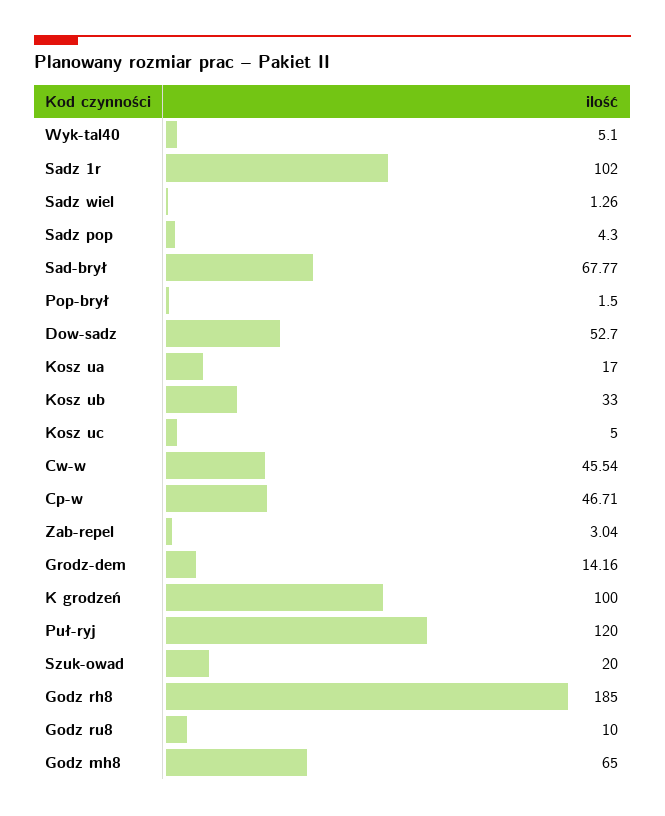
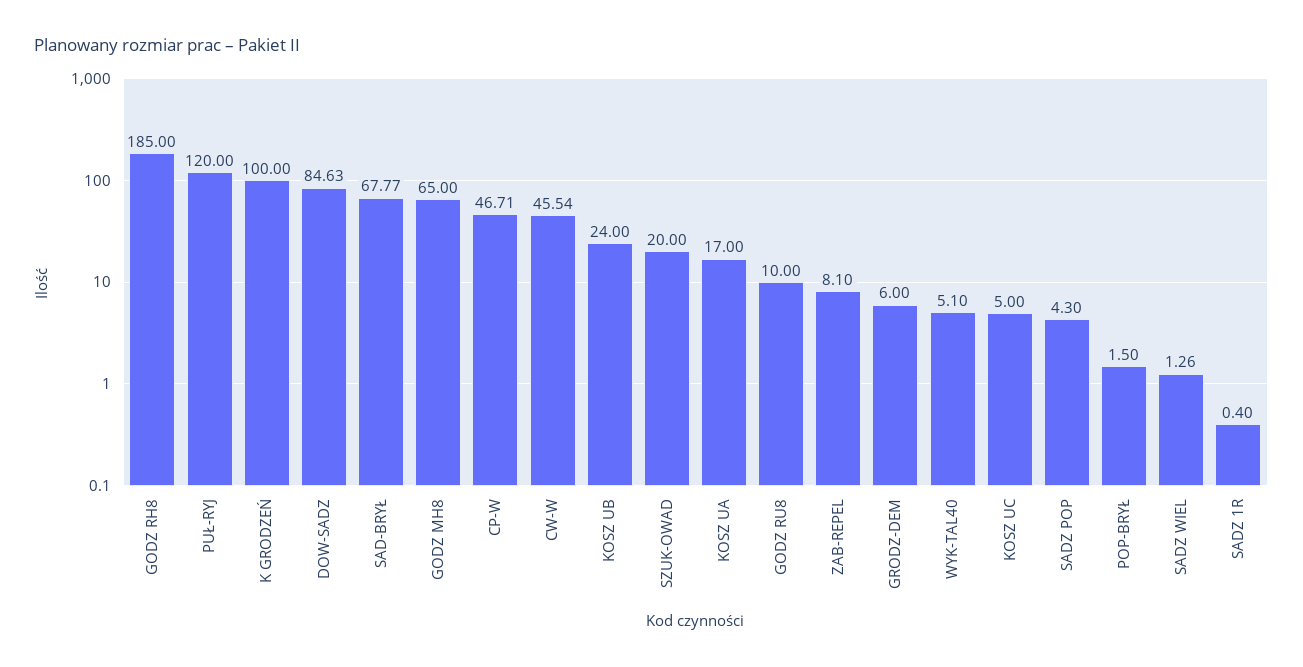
Sadz 1r: 102 -> 0.4
Dow-sadz: 52.7 -> 84.63
Kosz ub: 33 -> 24
Zab-repel: 3.04 -> 8.1
Grodz-dem: 14.16 -> 6

